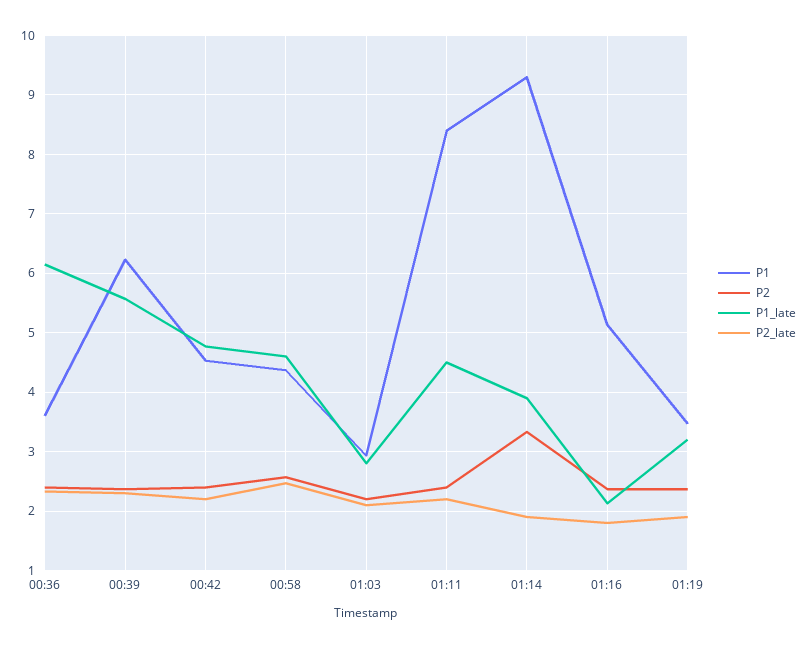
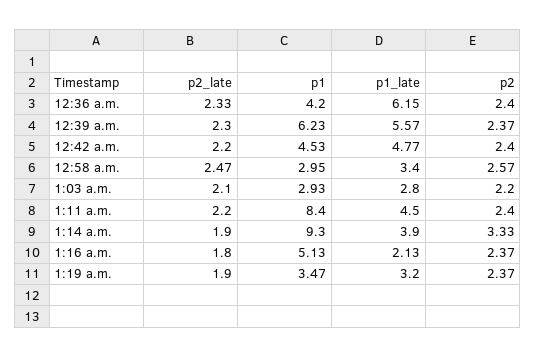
P1, 00:36: 3.6 -> 4.2
P1, 00:58: 4.4 -> 2.95
P1_late, 00:58: 4.6 -> 3.4

